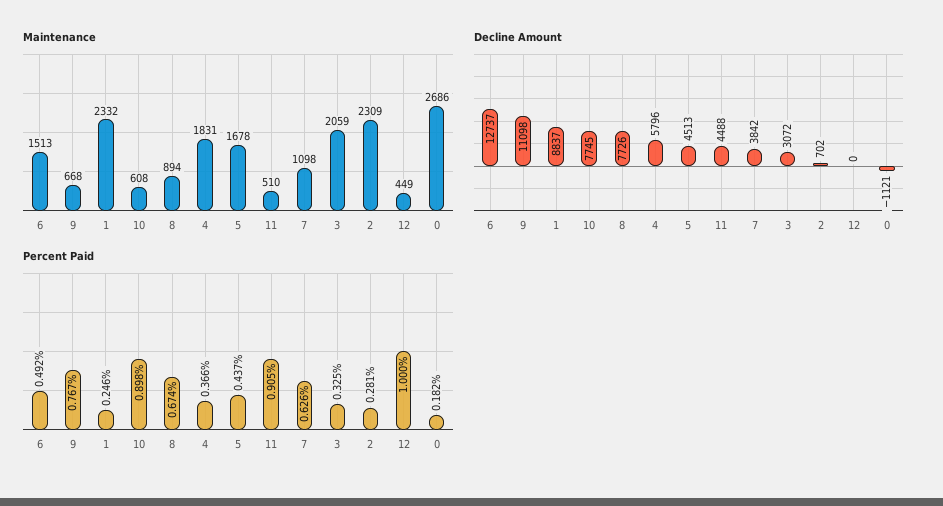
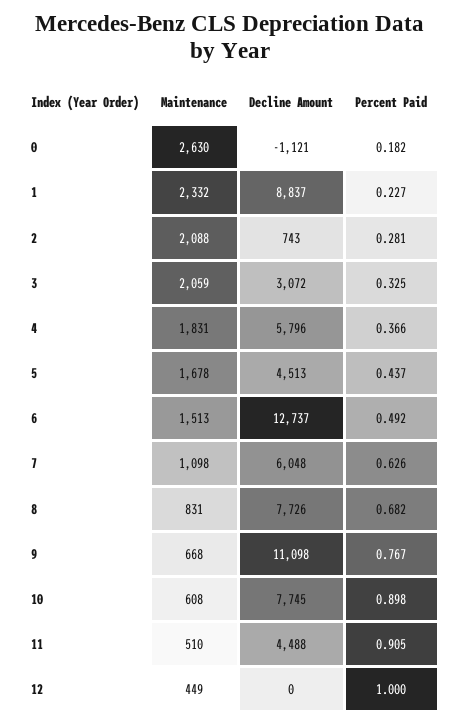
Maintenance, 8: 894 -> 831
Maintenance, 2: 2309 -> 2088
Maintenance, 0: 2686 -> 2630
Decline Amount, 7: 3842 -> 6048
Decline Amount, 2: 702 -> 743
Percent Paid, 1: 0.246 -> 0.227
Percent Paid, 8: 0.674 -> 0.682

